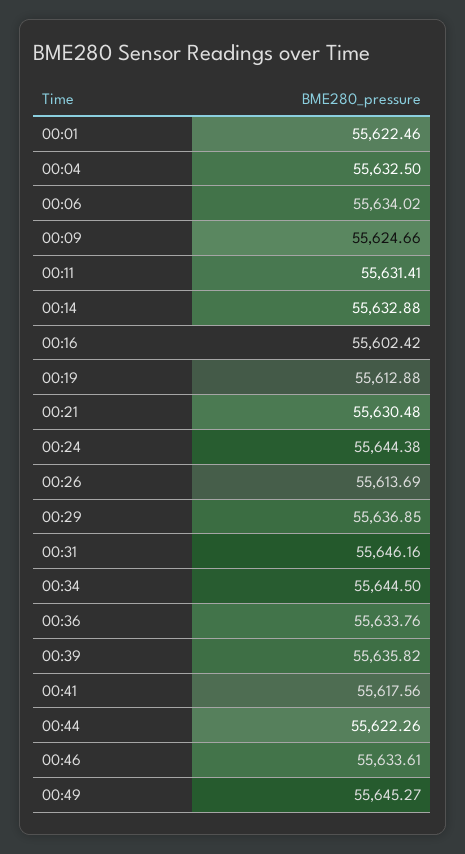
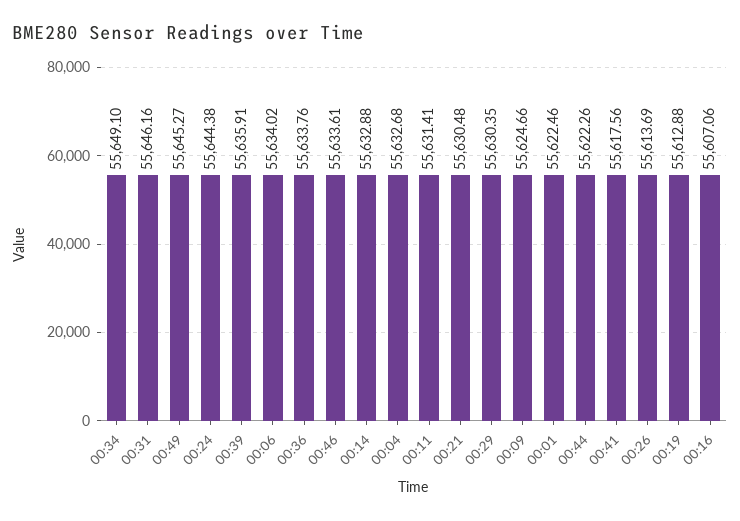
00:04: 55632.5 -> 55632.68
00:16: 55602.42 -> 55607.06
00:29: 55636.85 -> 55630.35
00:34: 55644.5 -> 55649.1
00:39: 55635.82 -> 55635.91

